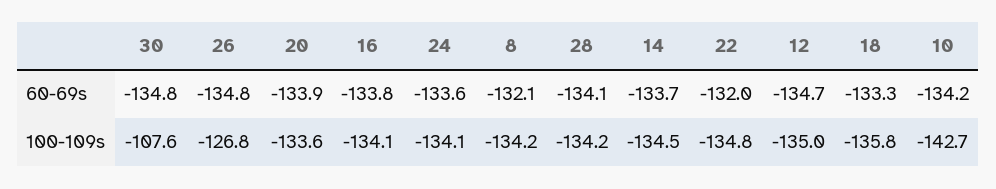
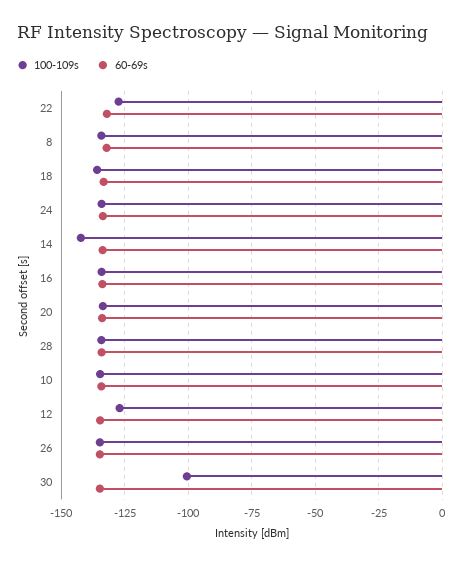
100-109s, 30: -107.6 -> -100
100-109s, 26: -126.8 -> -135
100-109s, 14: -134.5 -> -142.5
100-109s, 22: -134.8 -> -127.5
100-109s, 12: -135 -> -127.5
100-109s, 10: -142.7 -> -135

